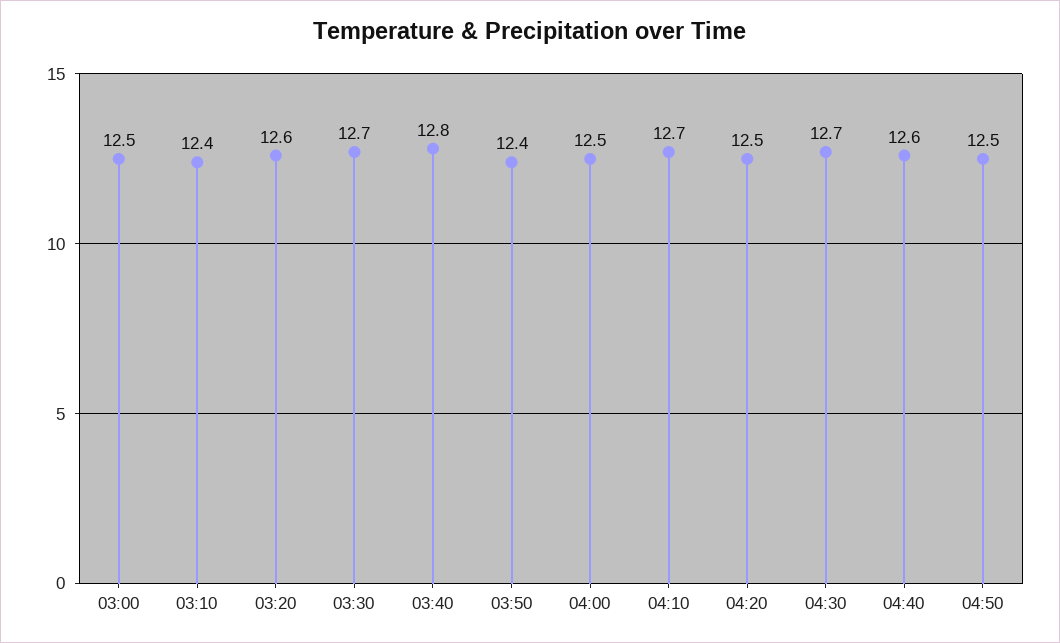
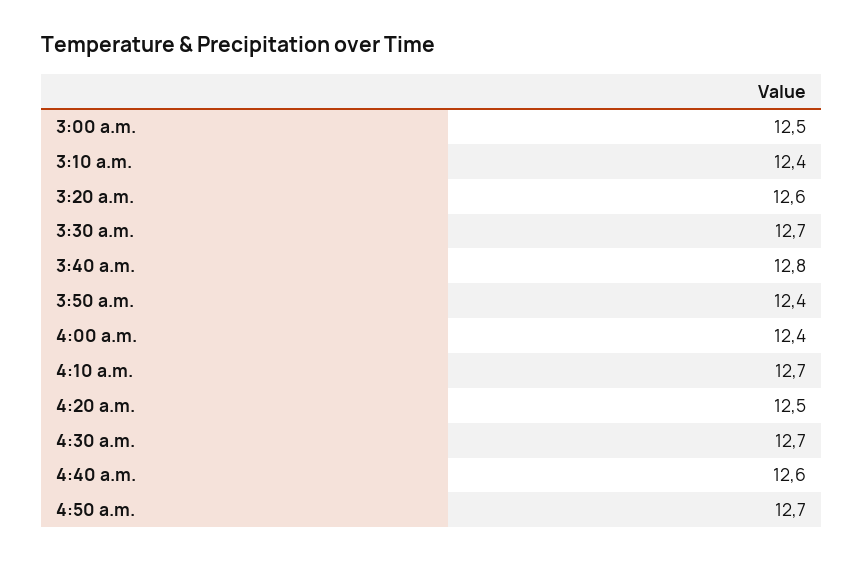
04:00: 12.5 -> 12.4
04:50: 12.5 -> 12.7

